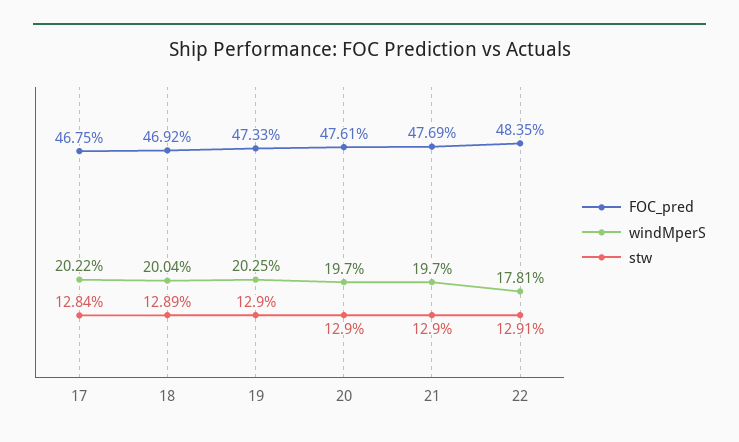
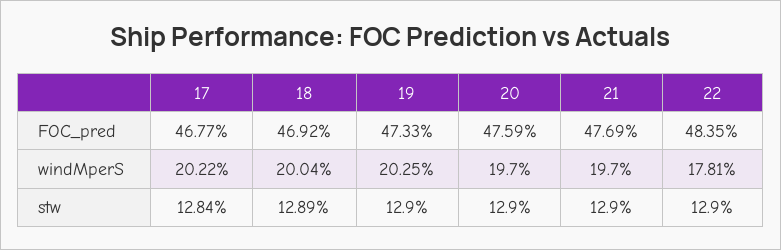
FOC_pred, 17: 46.75 -> 46.77
FOC_pred, 20: 47.61 -> 47.59
stw, 22: 12.91 -> 12.9

